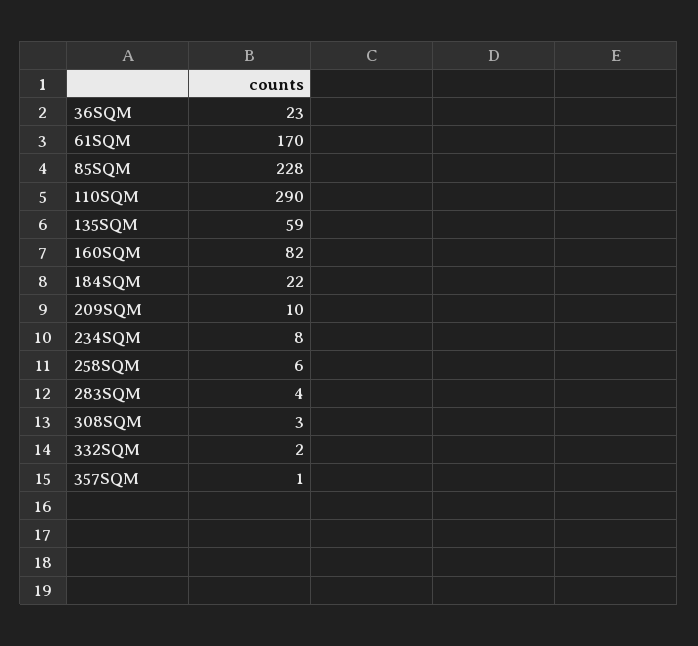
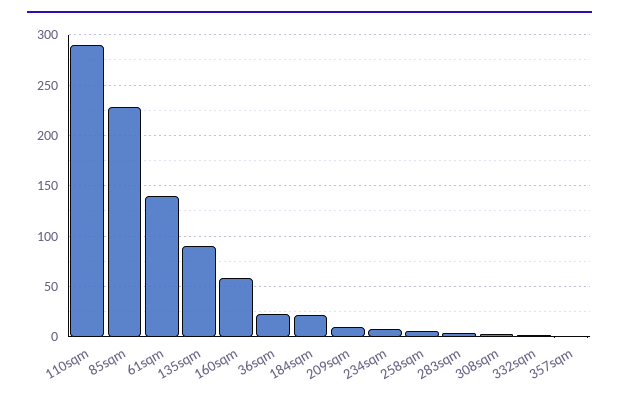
61SQM: 170 -> 140
135SQM: 59 -> 90
160SQM: 82 -> 60

